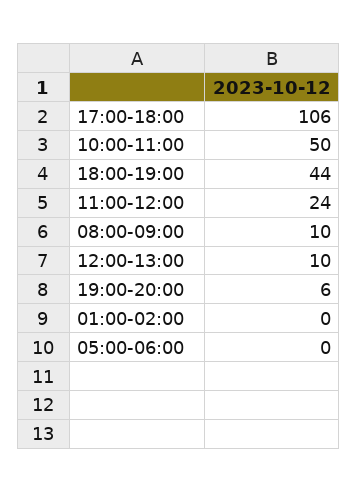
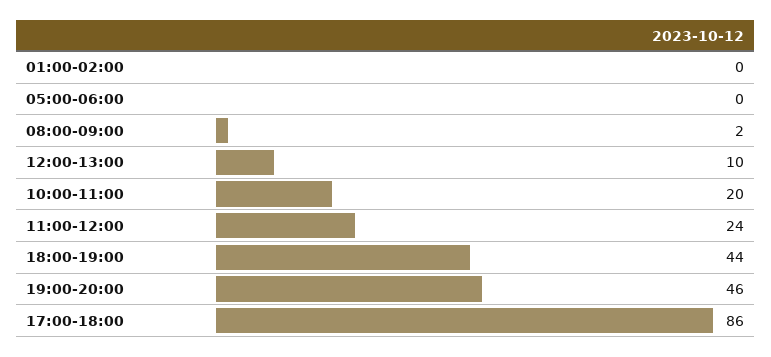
17:00-18:00: 106 -> 86
10:00-11:00: 50 -> 20
08:00-09:00: 10 -> 2
19:00-20:00: 6 -> 46

